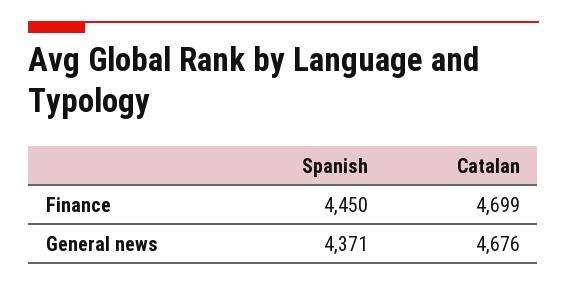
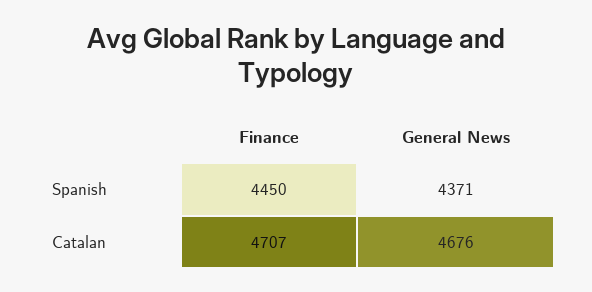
Catalan, Finance: 4699 -> 4707

